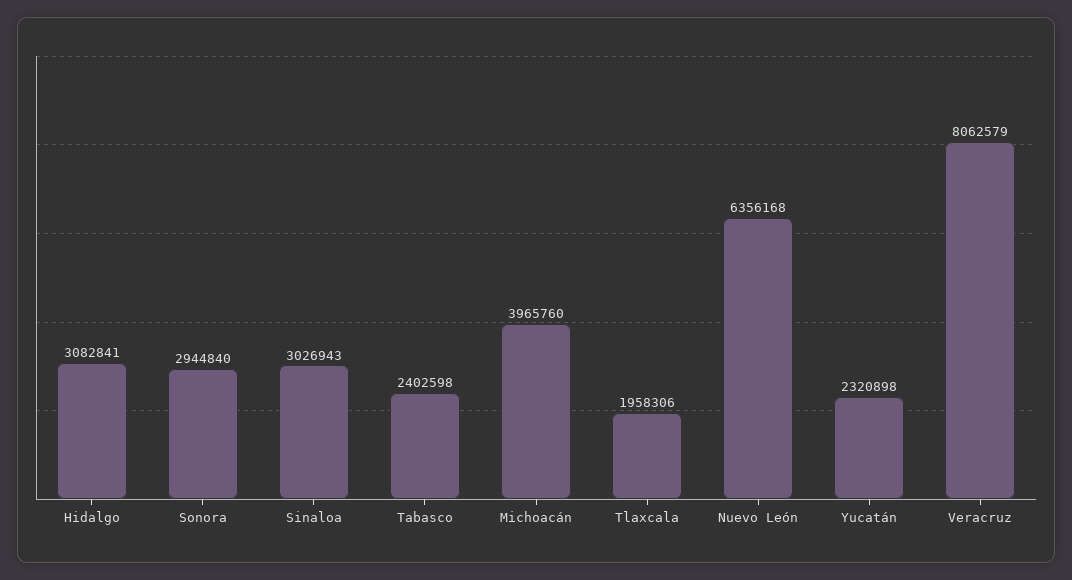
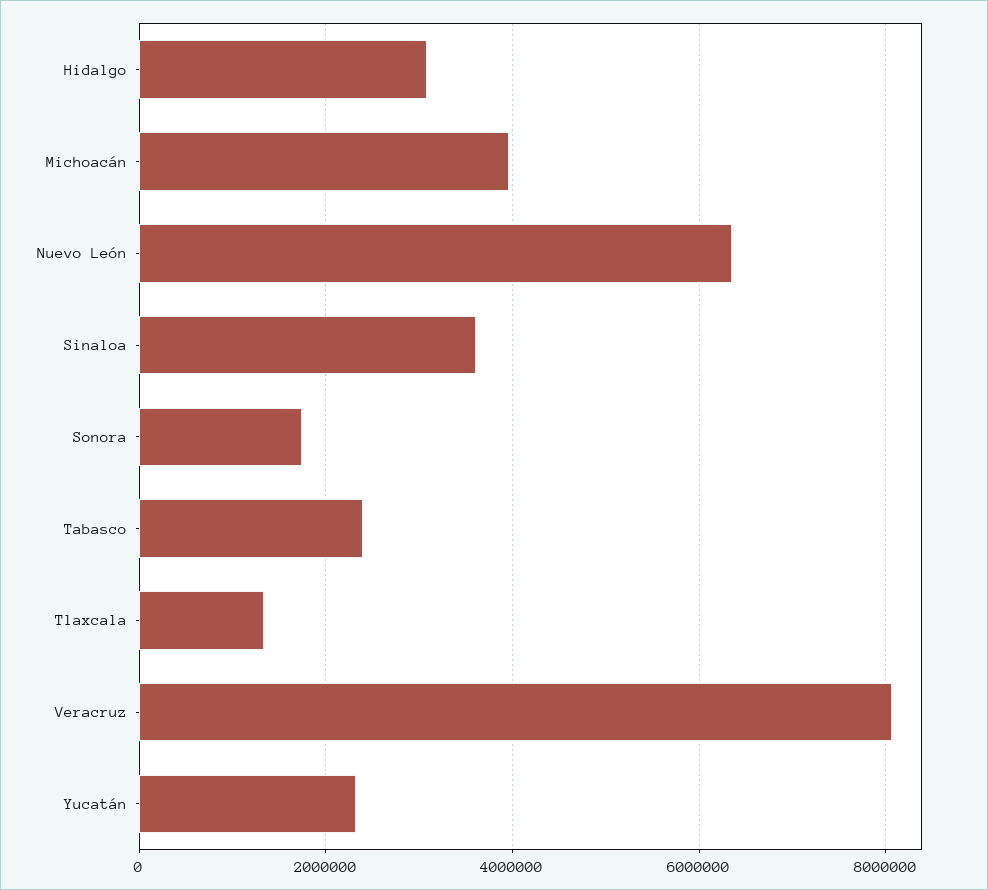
Sonora: 2944840 -> 1800000
Sinaloa: 3026943 -> 3600000
Tlaxcala: 1958306 -> 1400000

